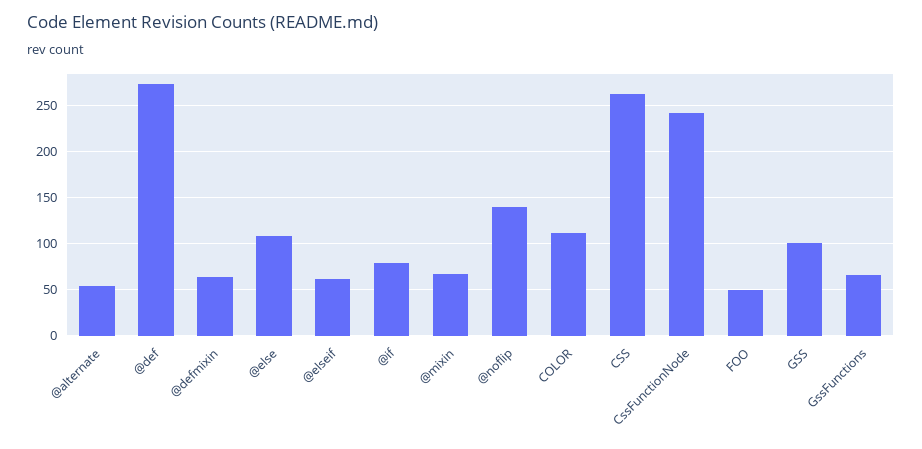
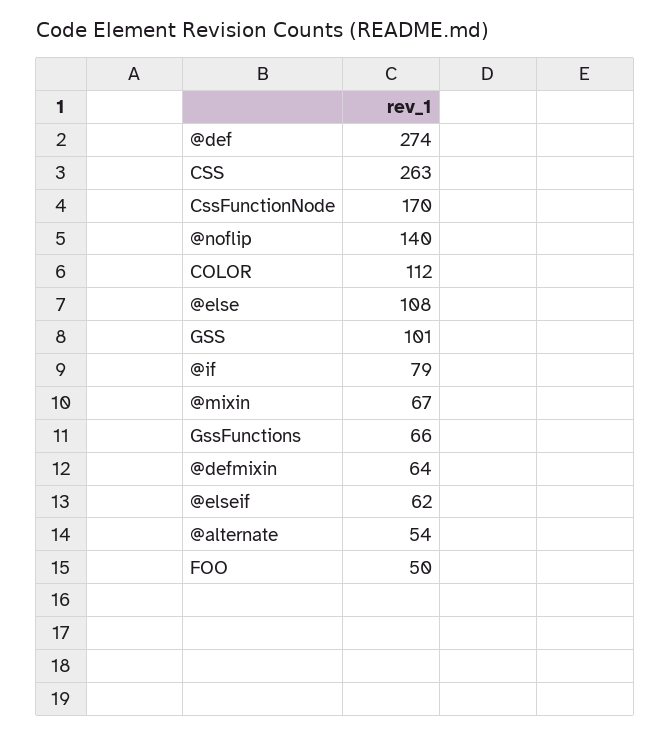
CssFunctionNode: 240 -> 170

